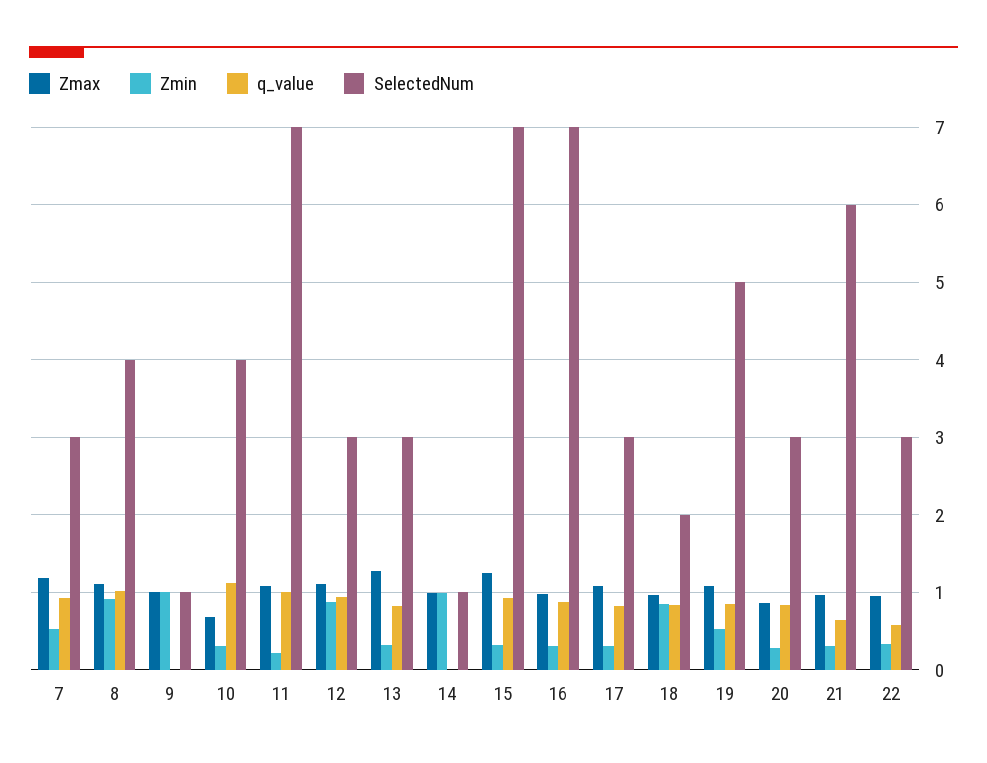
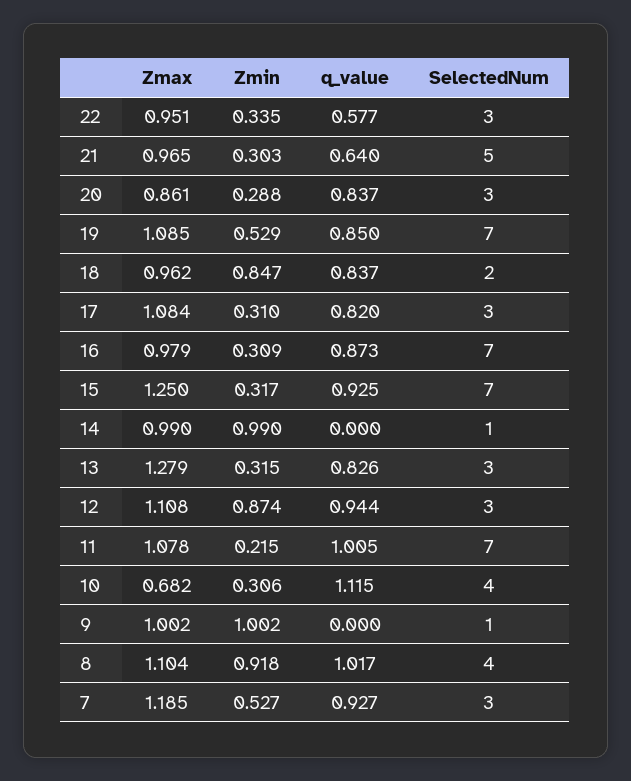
SelectedNum, 19: 5 -> 7
SelectedNum, 21: 6 -> 5

